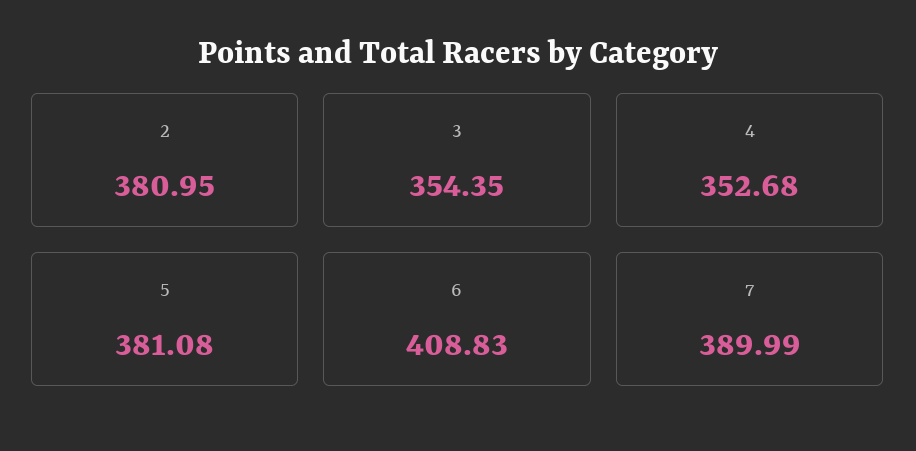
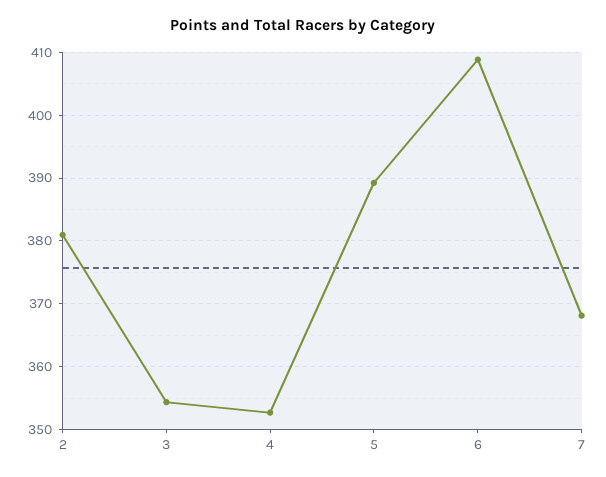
5: 381.08 -> 389
7: 389.99 -> 368

